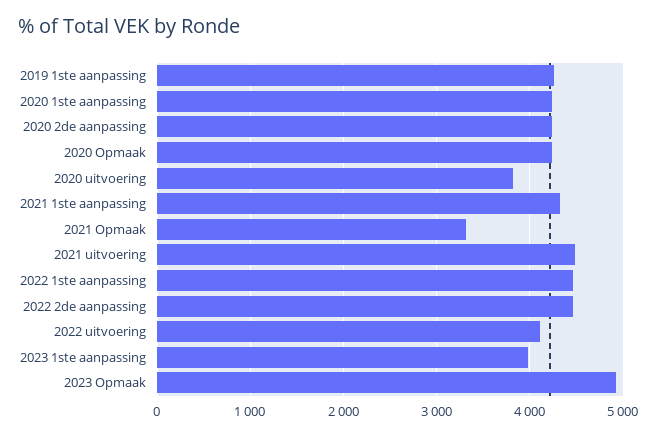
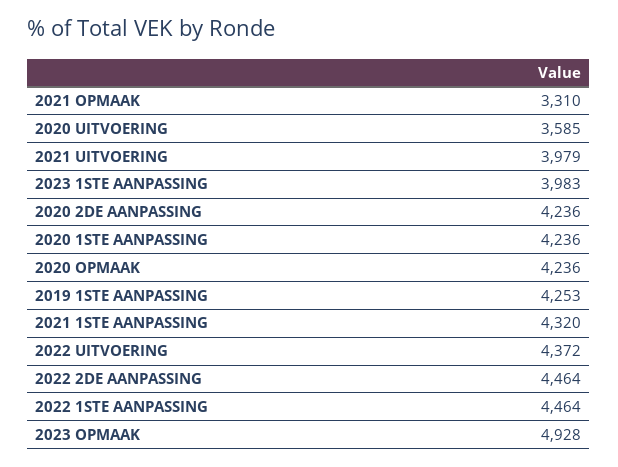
2020 uitvoering: 3800 -> 3585
2021 uitvoering: 4500 -> 3979
2022 uitvoering: 4100 -> 4372

